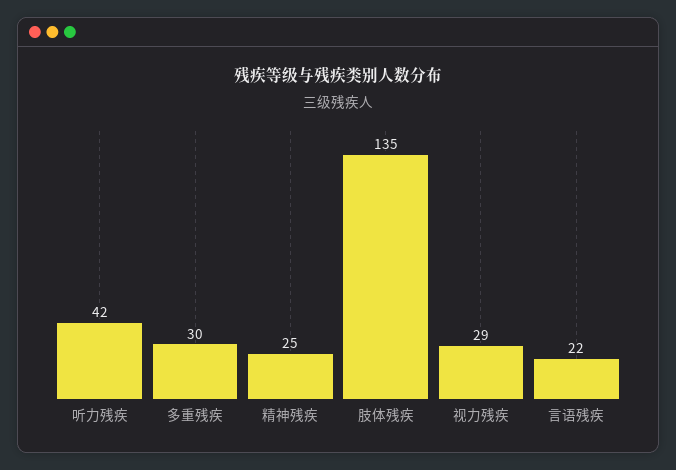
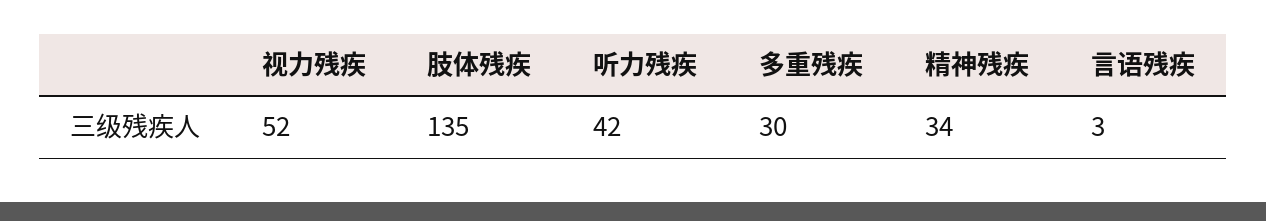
精神残疾: 25 -> 34
视力残疾: 29 -> 52
言语残疾: 22 -> 3

